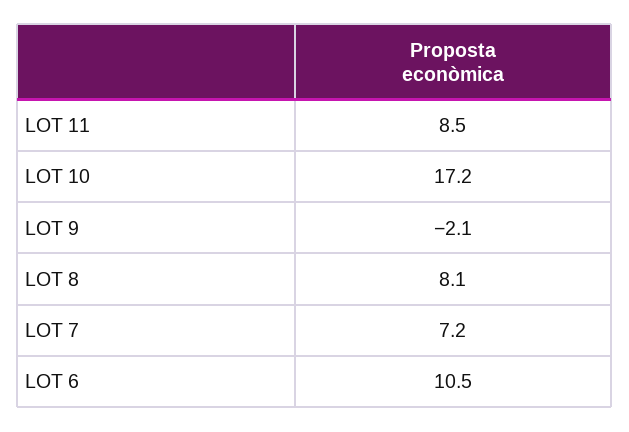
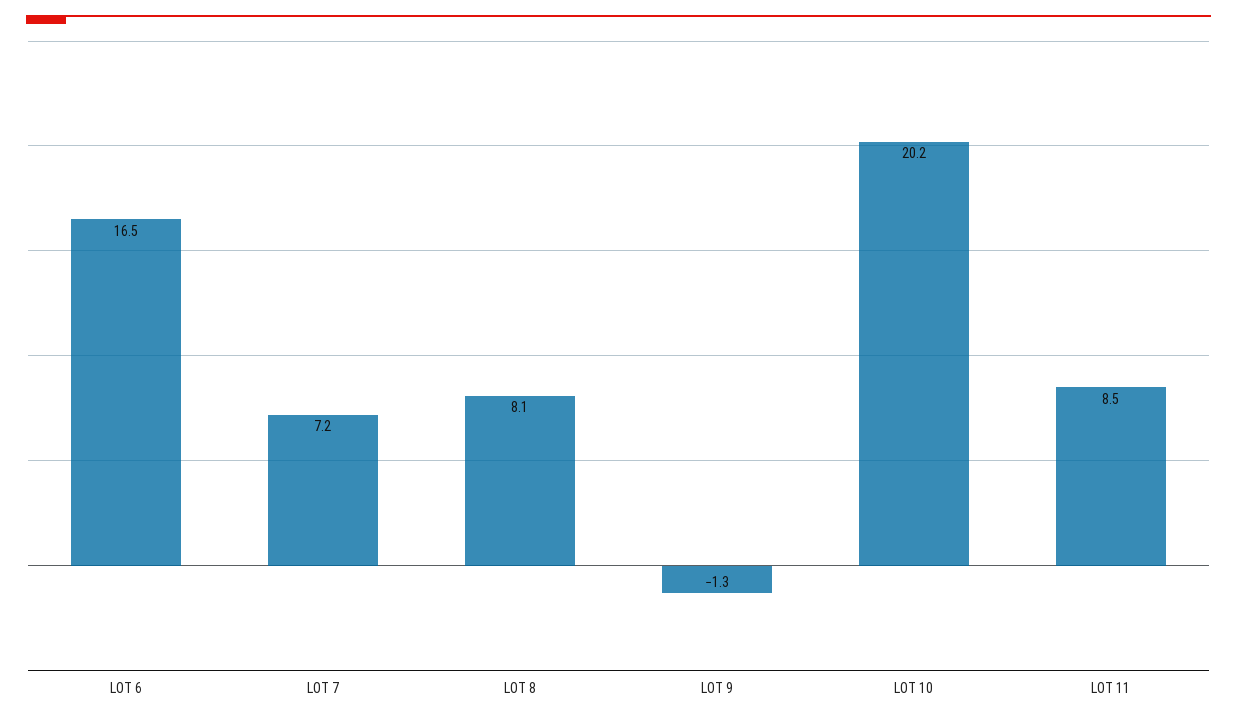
LOT 10: 17.2 -> 20.2
LOT 9: -2.1 -> -1.3
LOT 6: 10.5 -> 16.5

